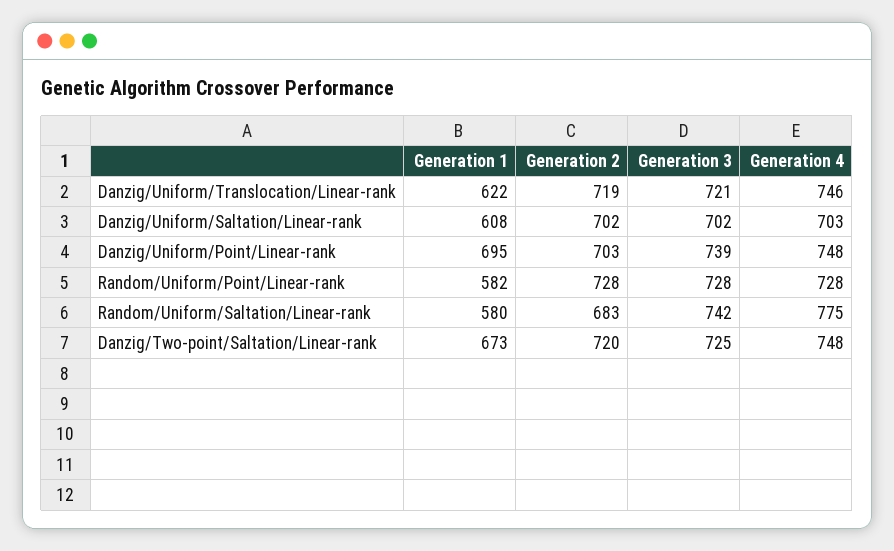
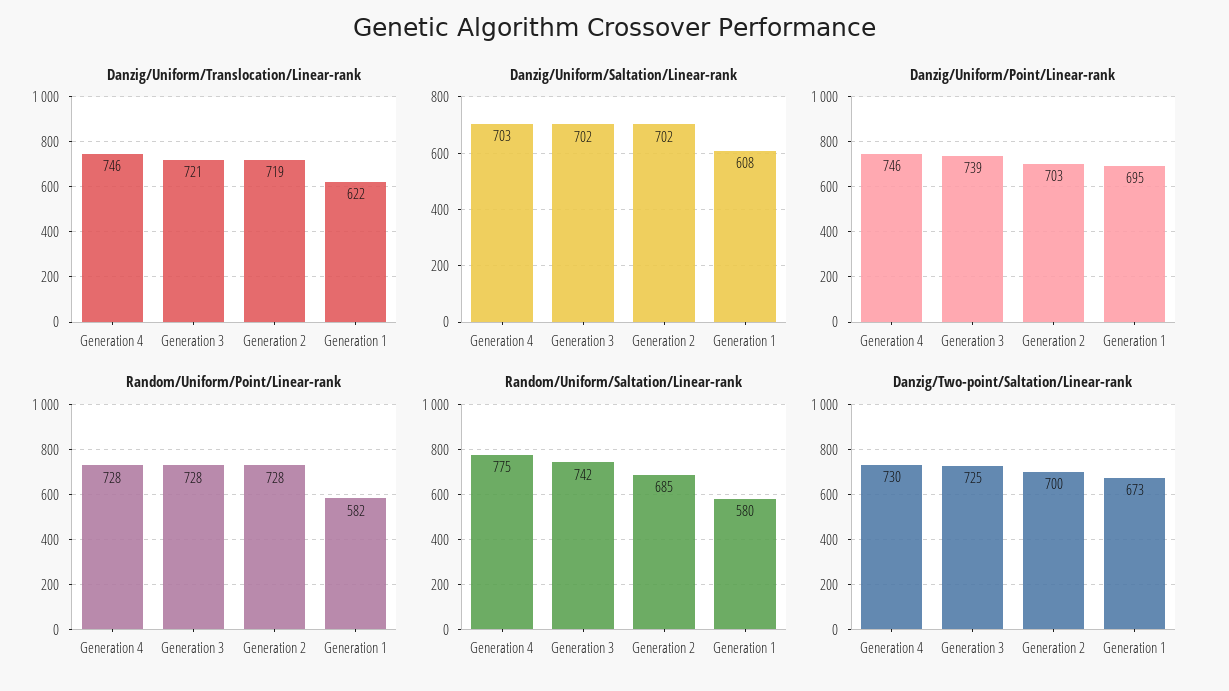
Danzig/Uniform/Point/Linear-rank, Generation 4: 748 -> 746
Random/Uniform/Saltation/Linear-rank, Generation 2: 683 -> 685
Danzig/Two-point/Saltation/Linear-rank, Generation 2: 720 -> 700
Danzig/Two-point/Saltation/Linear-rank, Generation 4: 748 -> 730

